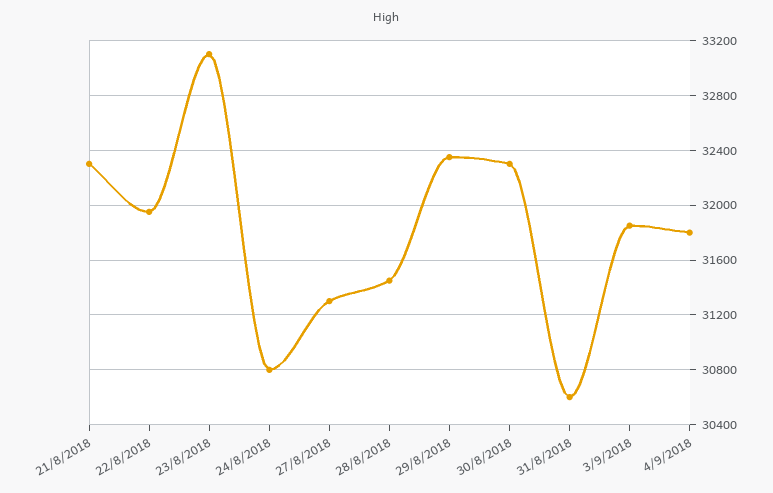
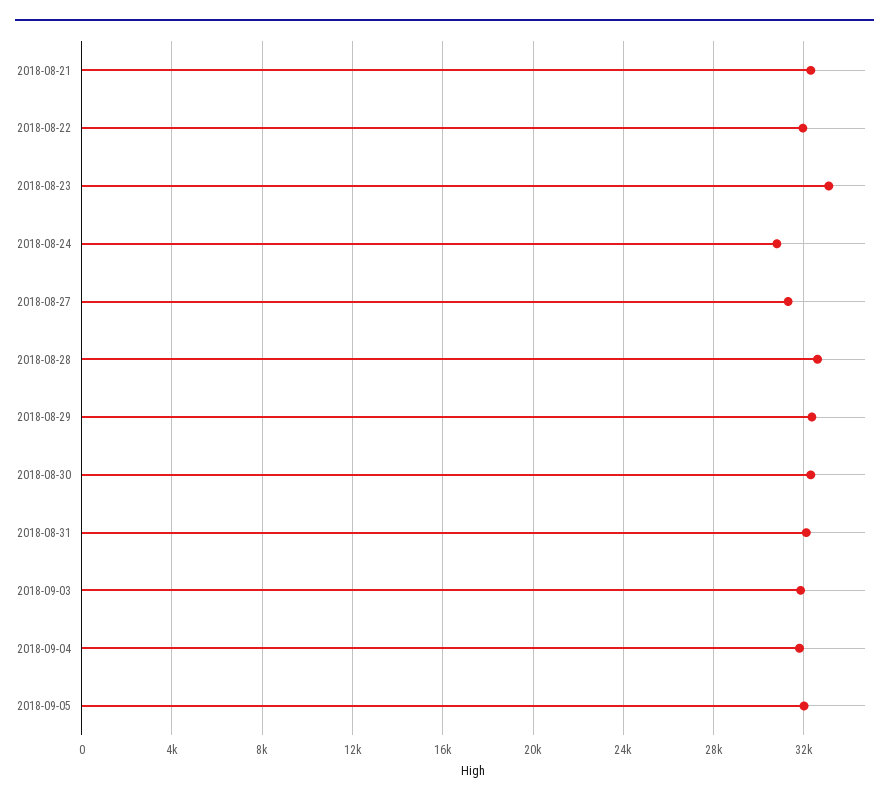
28/8/2018: 31450 -> 32500
31/8/2018: 30600 -> 32000
2018-09-05: none -> 32000

